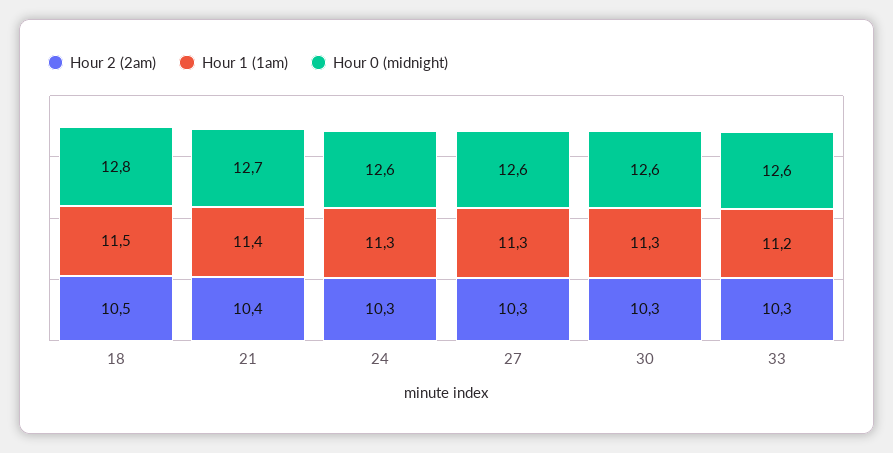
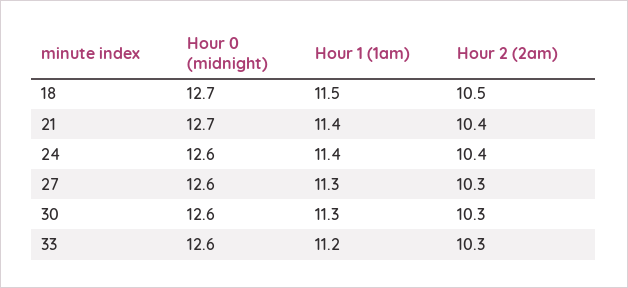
Hour 0 (midnight), 18: 12.8 -> 12.7
Hour 2 (2am), 24: 10.3 -> 10.4
Hour 1 (1am), 24: 11.3 -> 11.4

